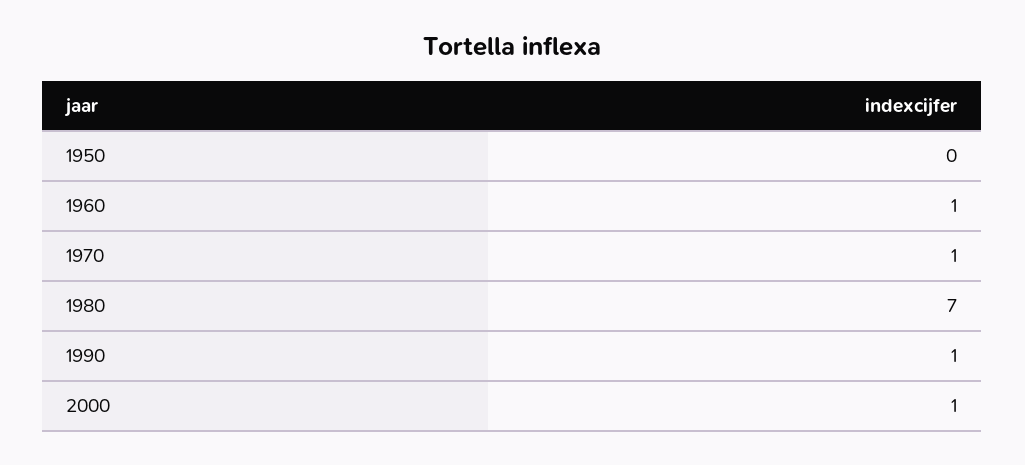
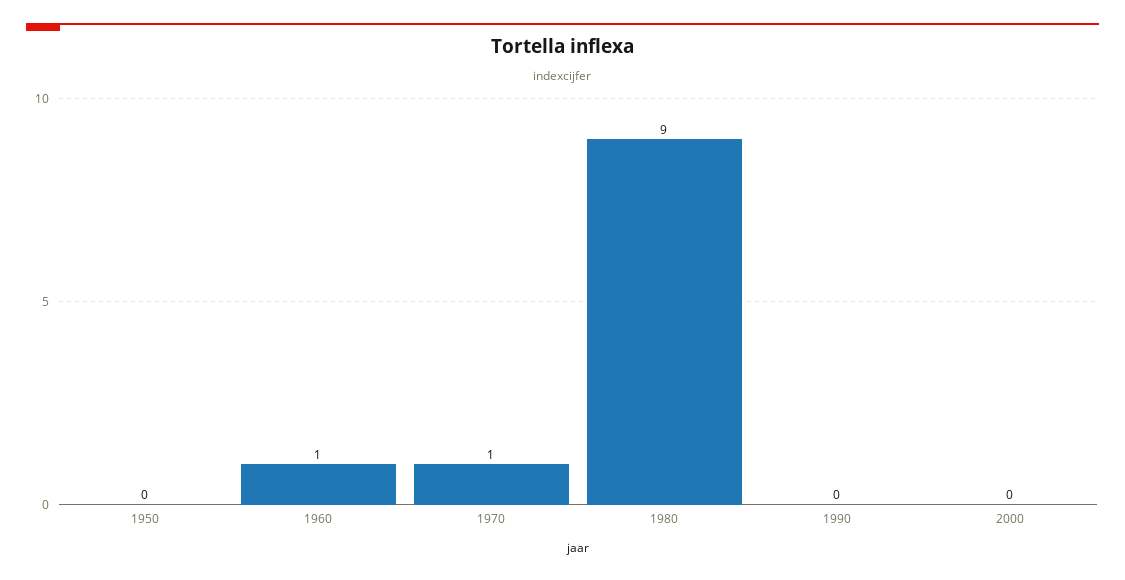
1980: 7 -> 9
1990: 1 -> 0
2000: 1 -> 0

